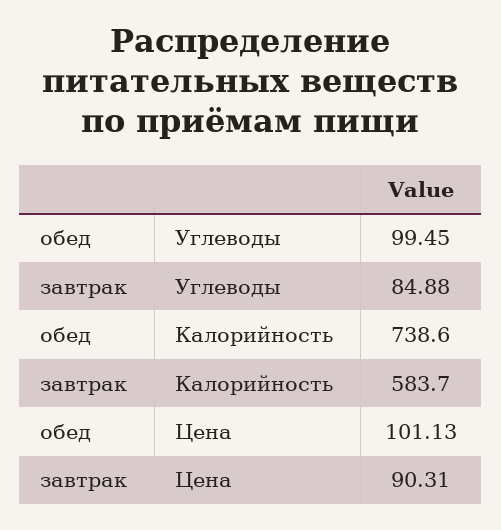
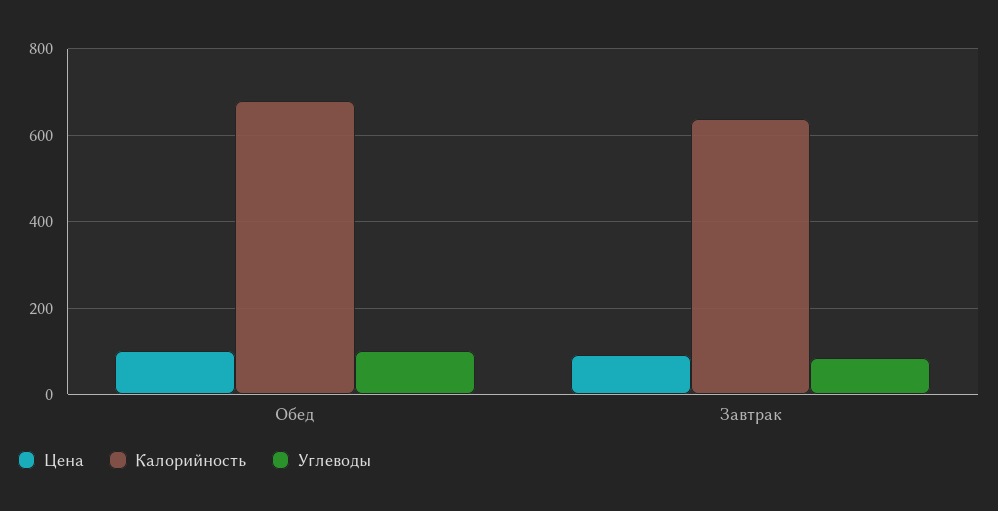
Калорийность, обед: 738.6 -> 680
Калорийность, завтрак: 583.7 -> 640

